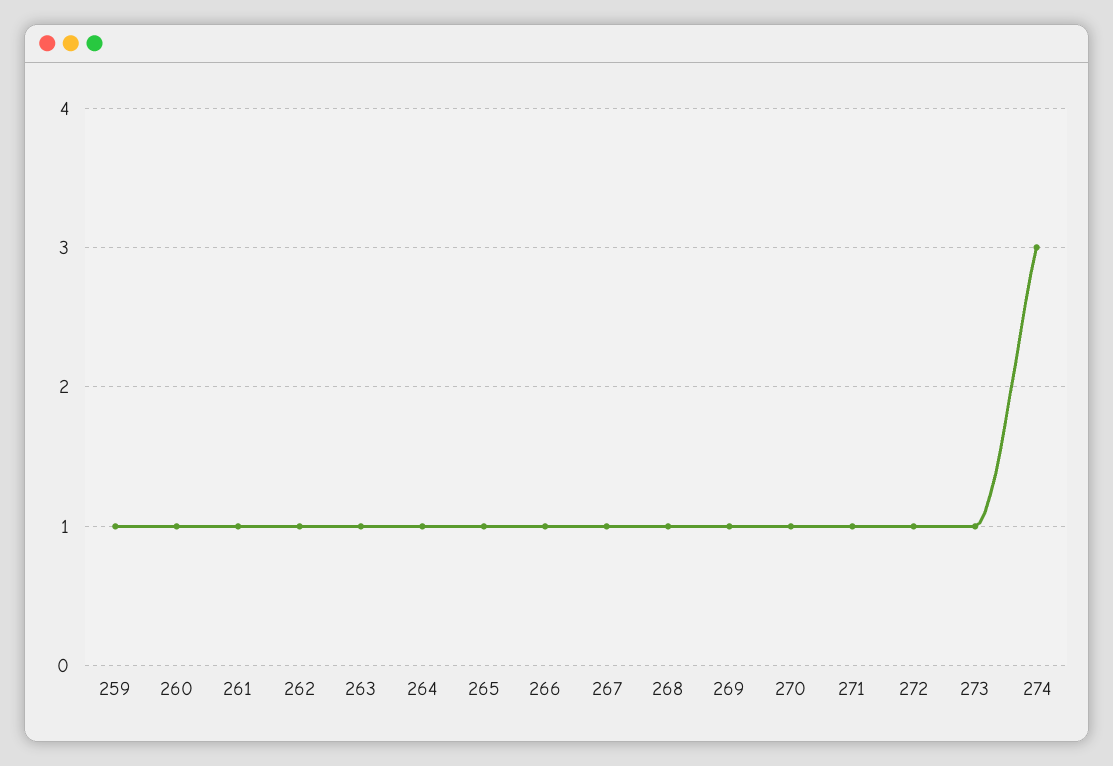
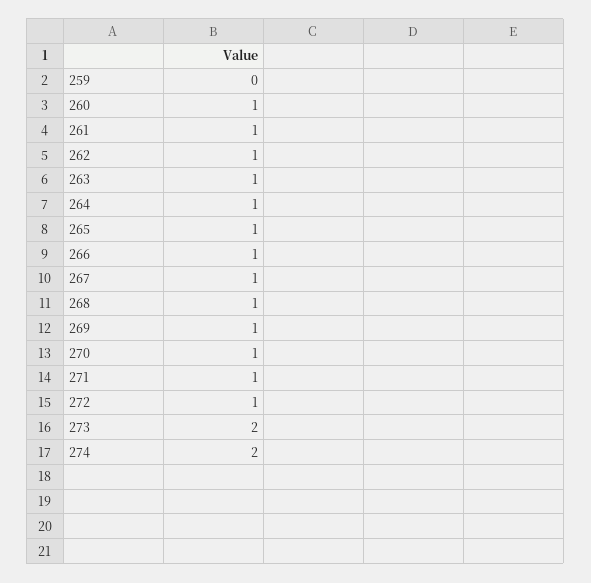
259: 1 -> 0
273: 1 -> 2
274: 3 -> 2

